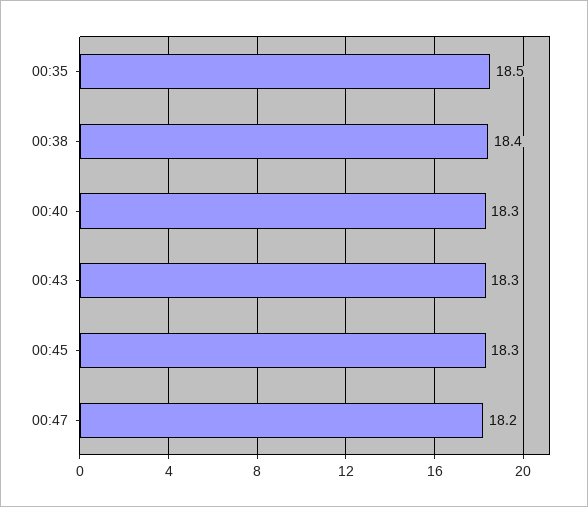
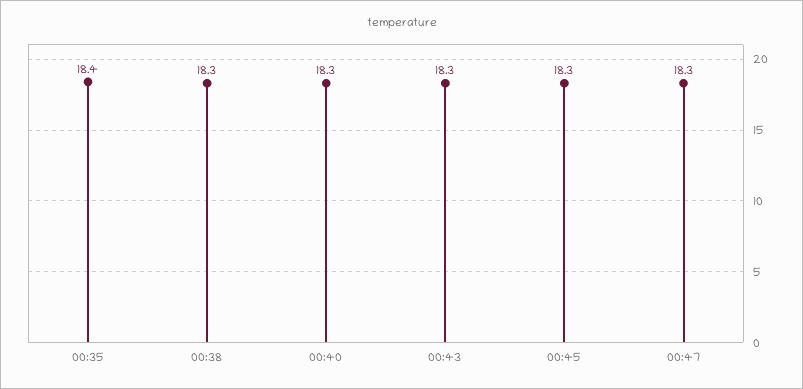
00:35: 18.5 -> 18.4
00:38: 18.4 -> 18.3
00:47: 18.2 -> 18.3

